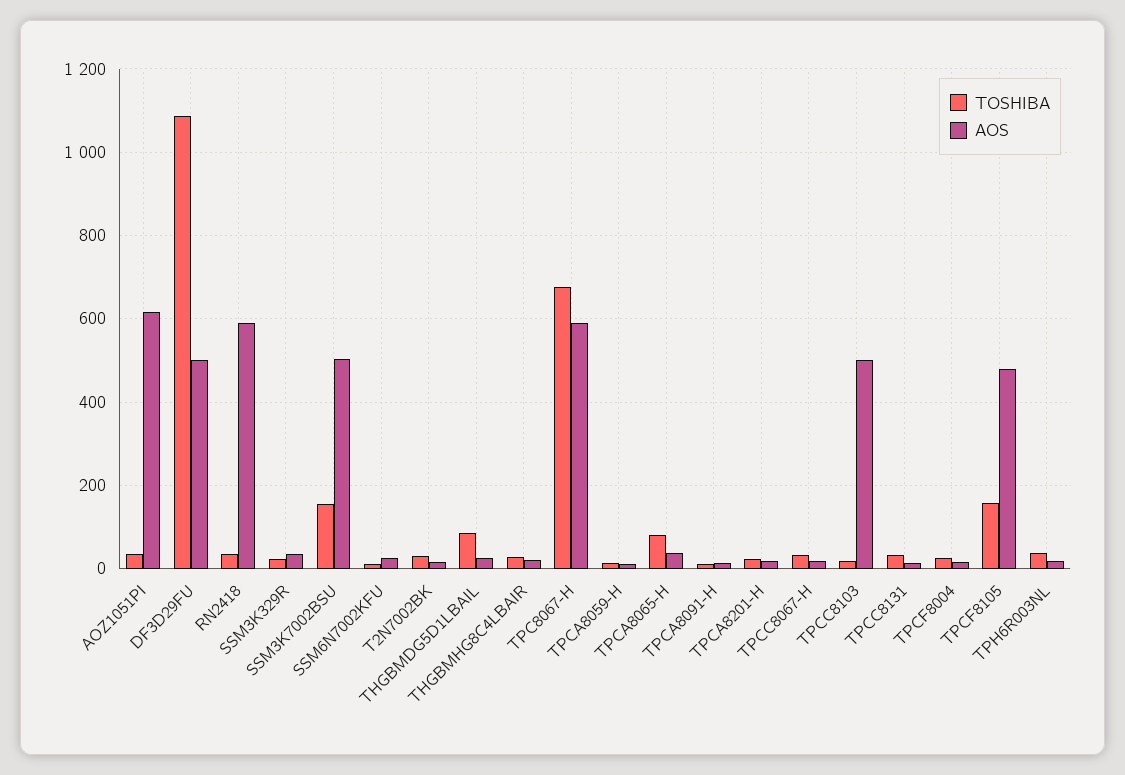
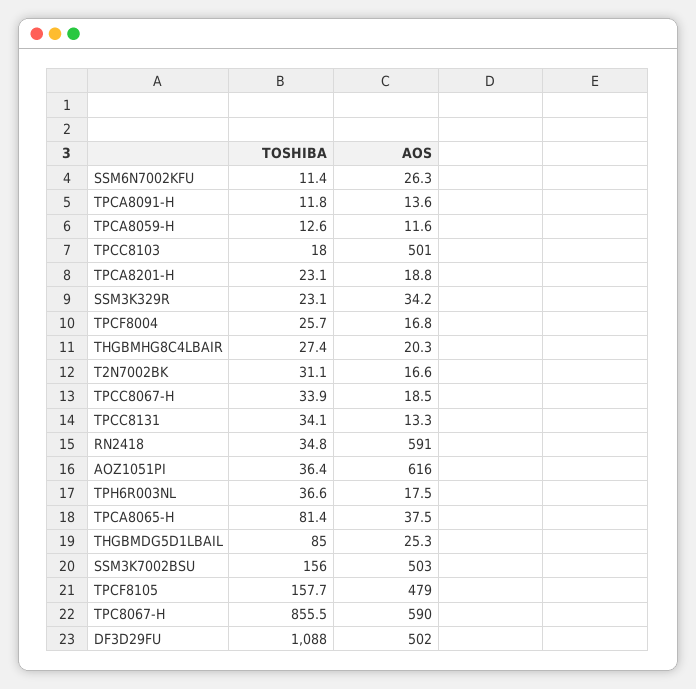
TOSHIBA, TPC8067-H: 680 -> 855.5

